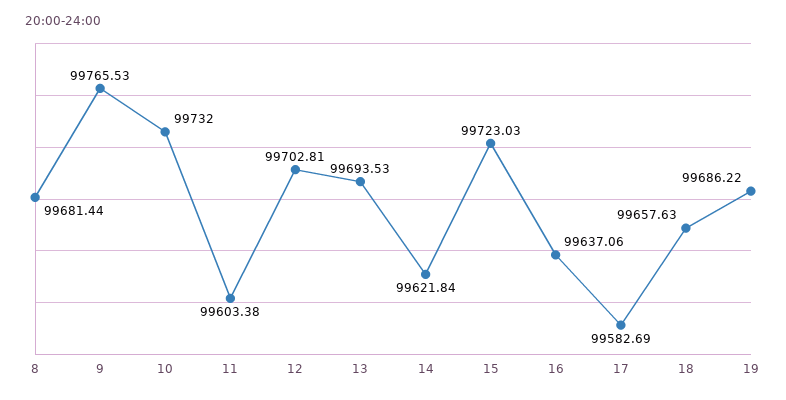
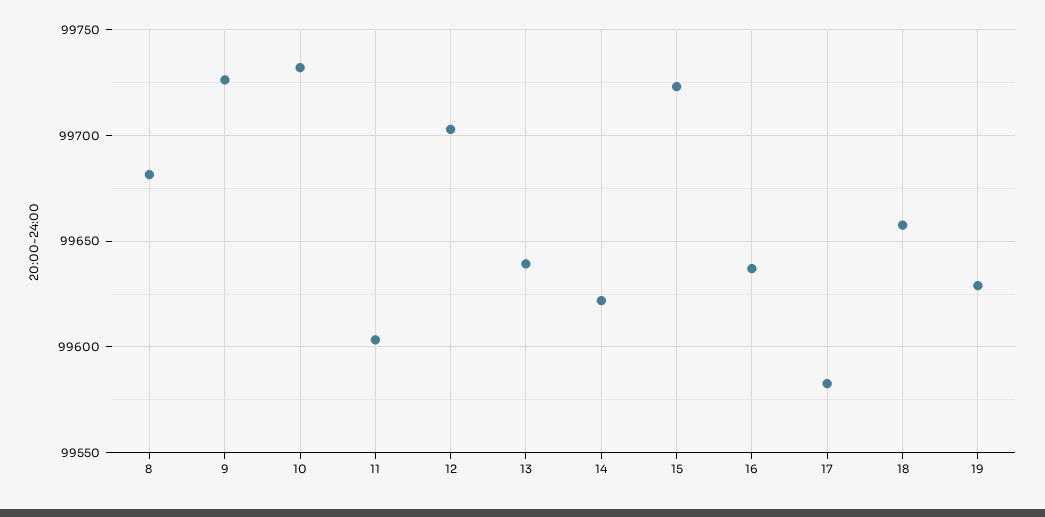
9: 99765.53 -> 99725
13: 99693.53 -> 99640
19: 99686.22 -> 99630

